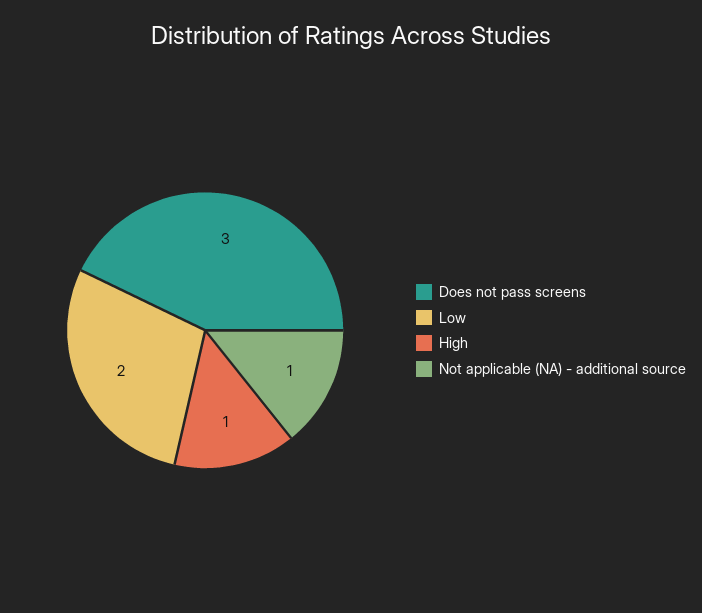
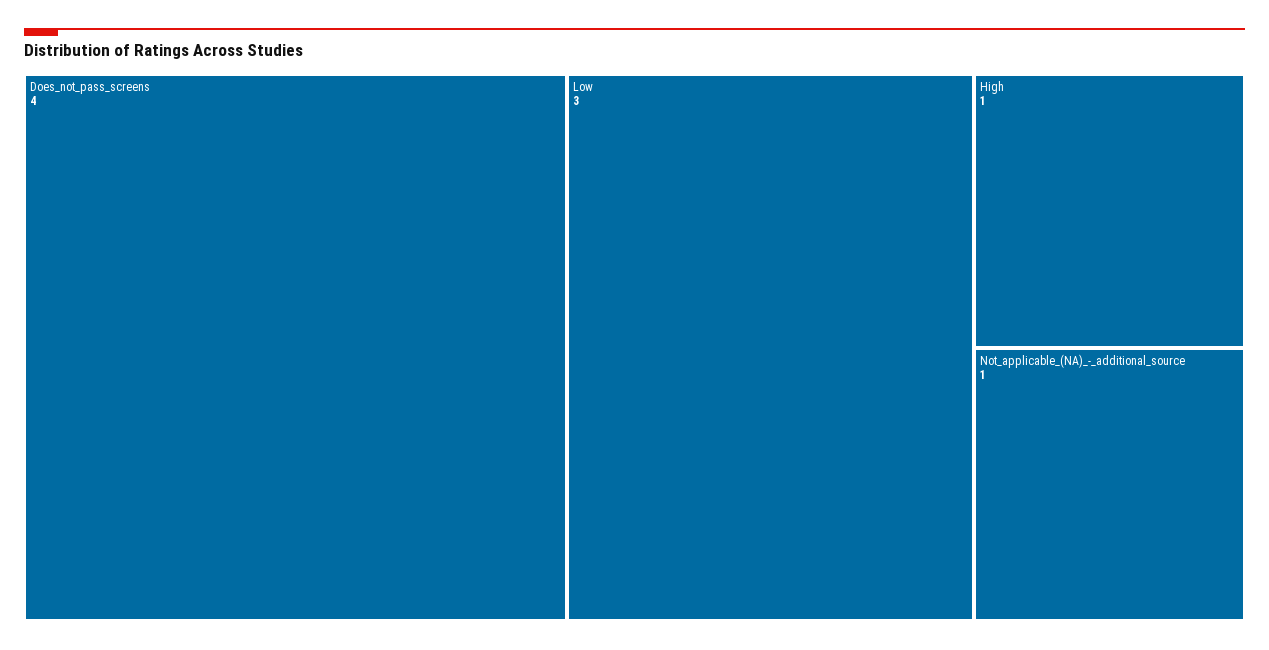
Does not pass screens: 3 -> 4
Low: 2 -> 3

